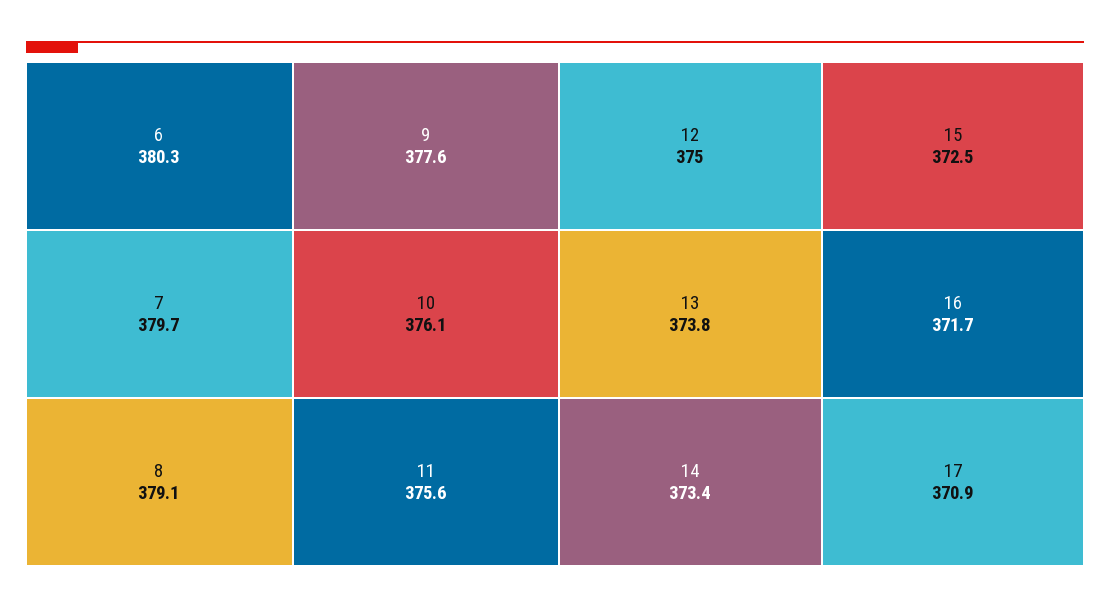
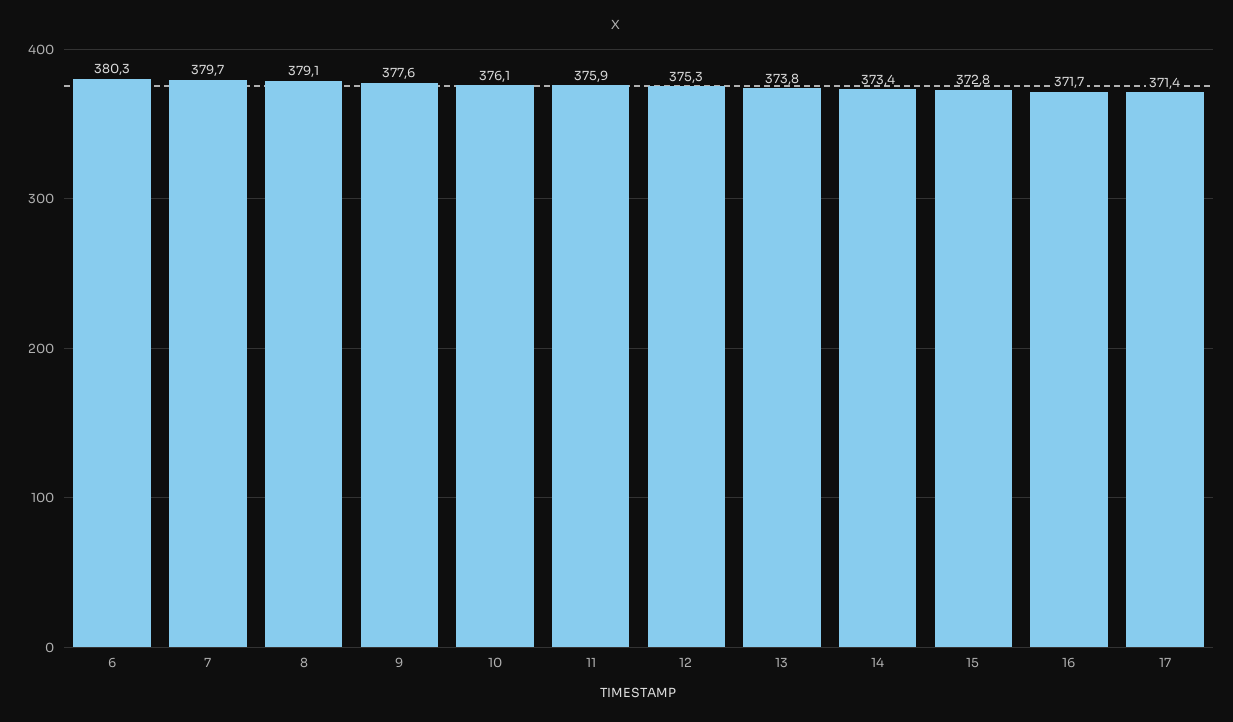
11: 375.6 -> 375.9
12: 375 -> 375.3
15: 372.5 -> 372.8
17: 370.9 -> 371.4

